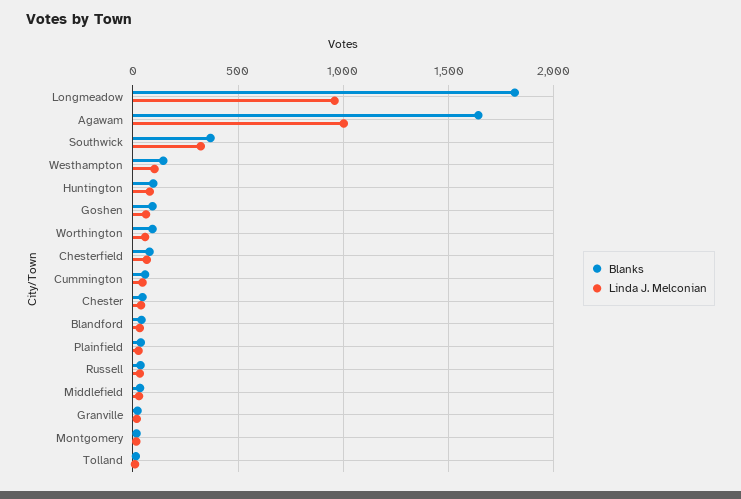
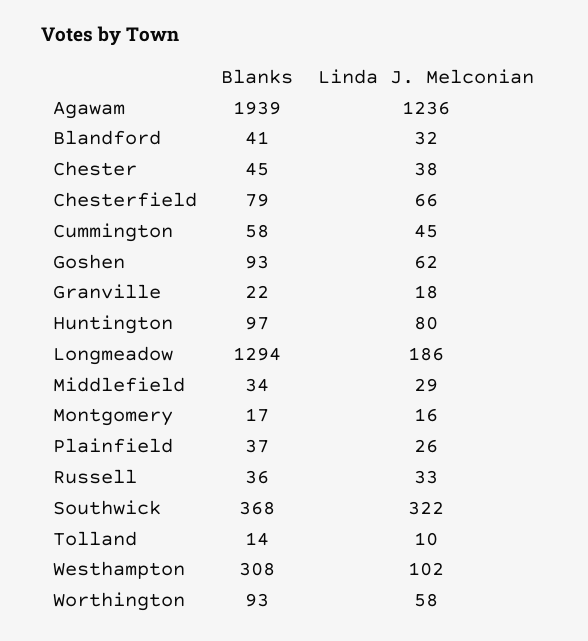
Blanks, Longmeadow: 1800 -> 1294
Linda J. Melconian, Longmeadow: 950 -> 186
Blanks, Agawam: 1650 -> 1939
Linda J. Melconian, Agawam: 1000 -> 1236
Blanks, Westhampton: 150 -> 308

